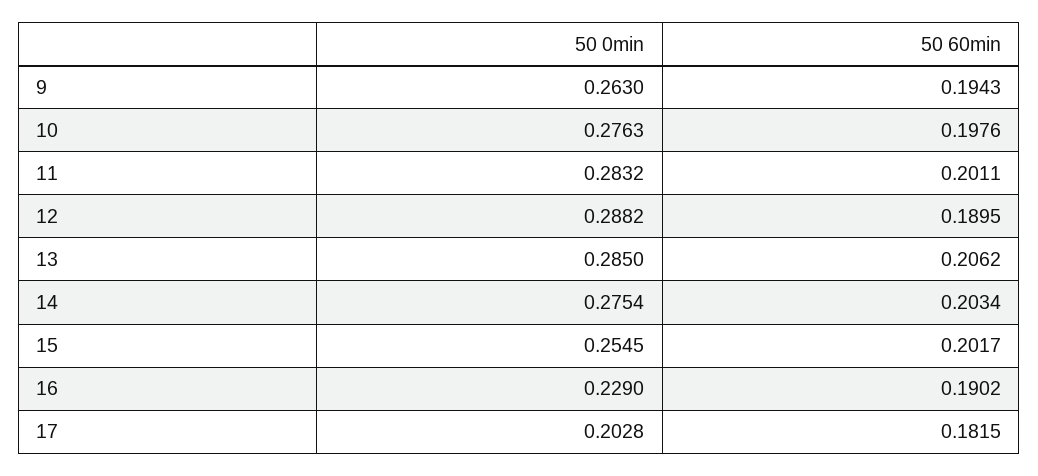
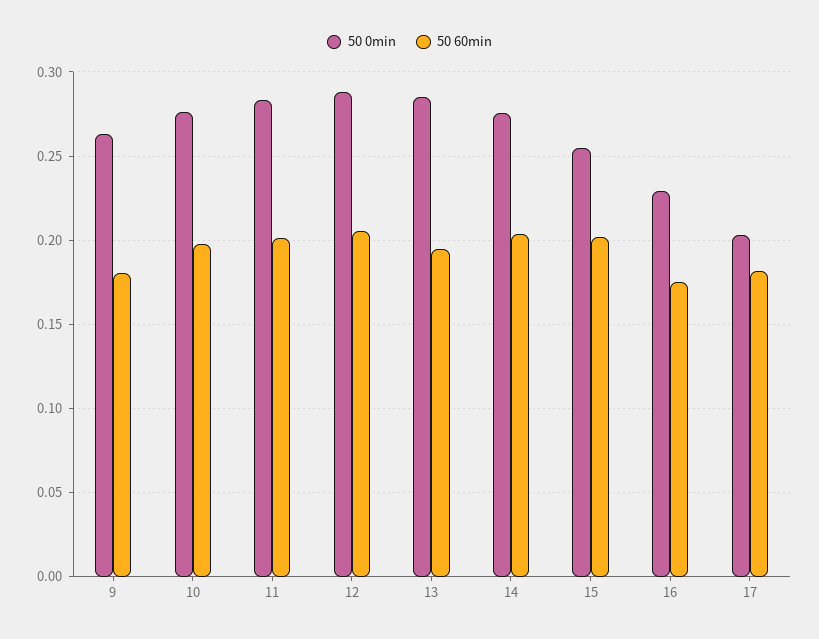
50 60min, 9: 0.1943 -> 0.18
50 60min, 12: 0.1895 -> 0.205
50 60min, 13: 0.2062 -> 0.195
50 60min, 16: 0.1902 -> 0.175

